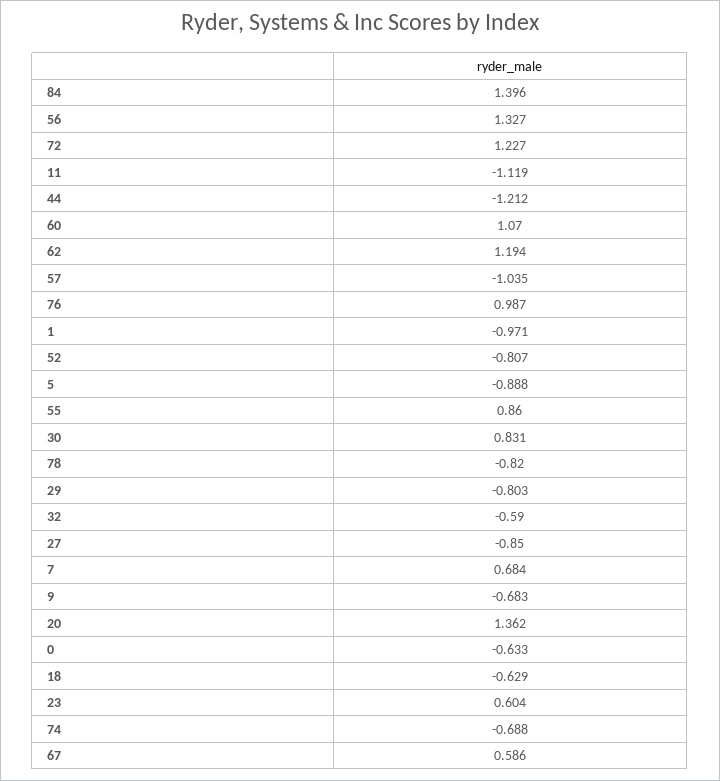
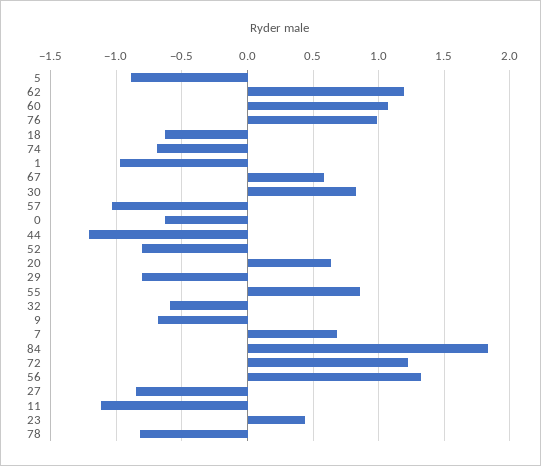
84: 1.396 -> 1.85
20: 1.362 -> 0.65
23: 0.604 -> 0.45

